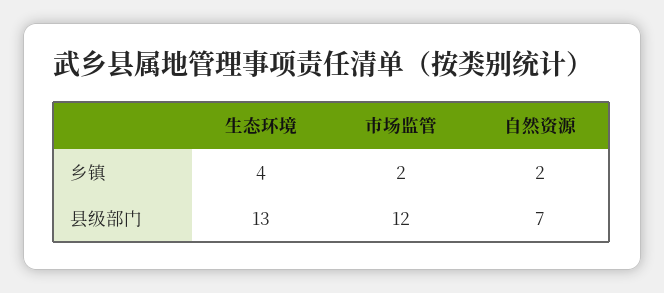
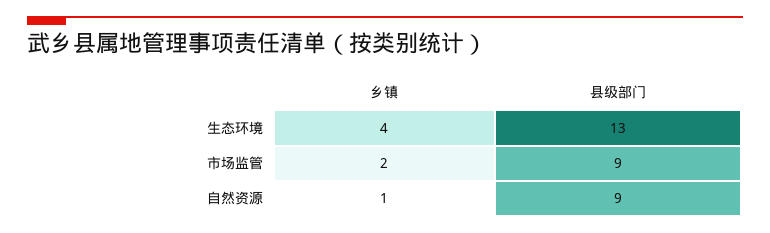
自然资源, 乡镇: 2 -> 1
市场监管, 县级部门: 12 -> 9
自然资源, 县级部门: 7 -> 9

